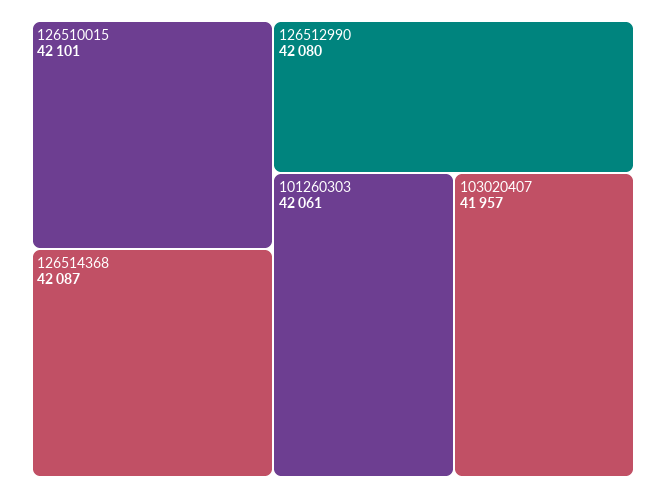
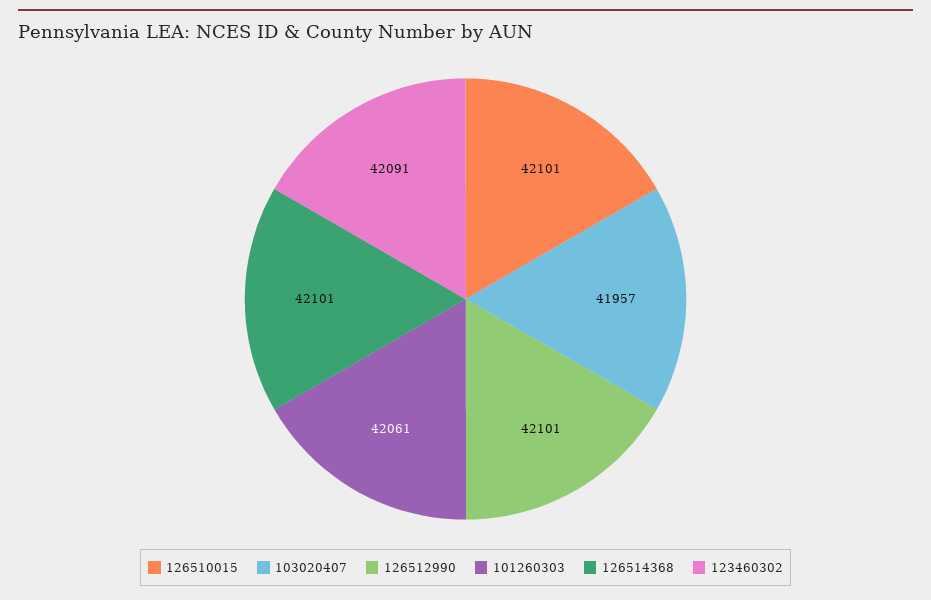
126514368: 42087 -> 42101
126512990: 42080 -> 42101
123460302: none -> 42091

